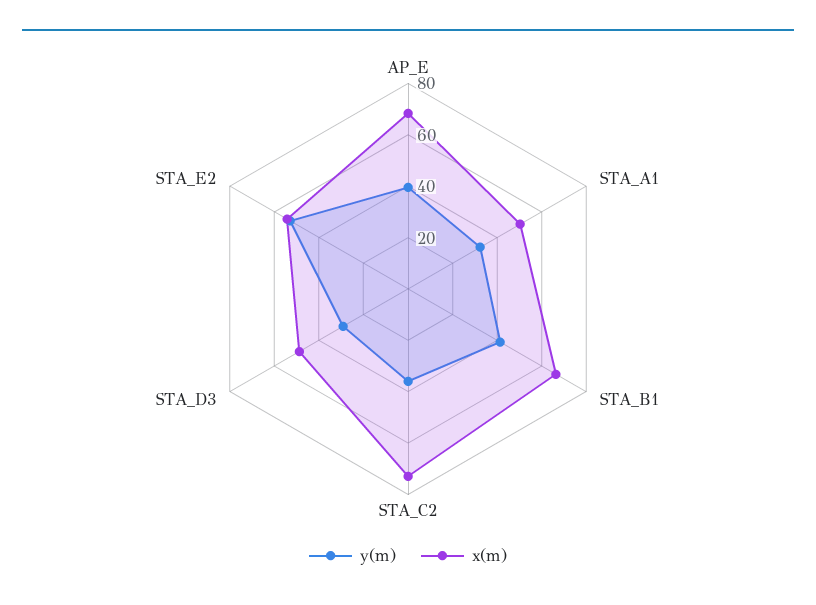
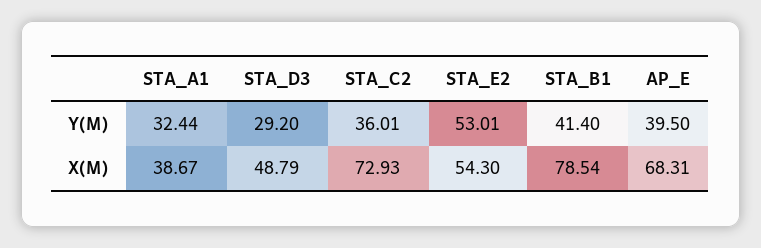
x(m), STA_A1: 50 -> 38.67
x(m), STA_B1: 65 -> 78.54

